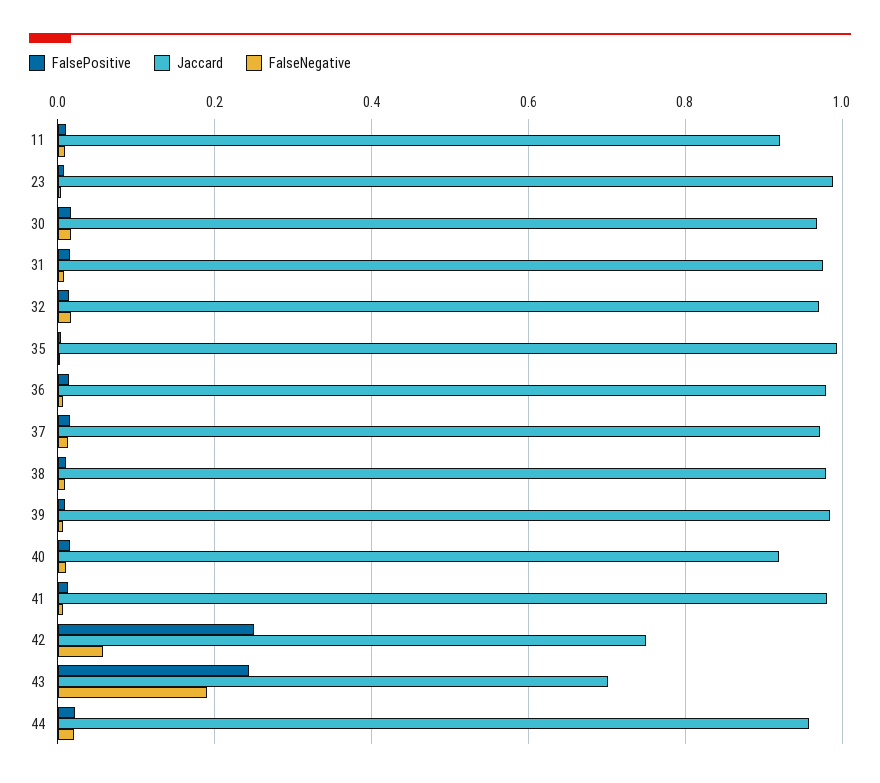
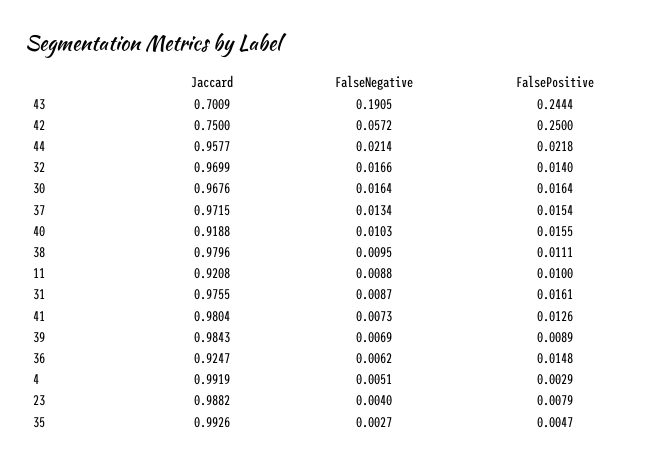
Jaccard, 36: 0.98 -> 0.9247
Jaccard, 4: none -> 0.9919
FalseNegative, 4: none -> 0.0051
FalsePositive, 4: none -> 0.0029

